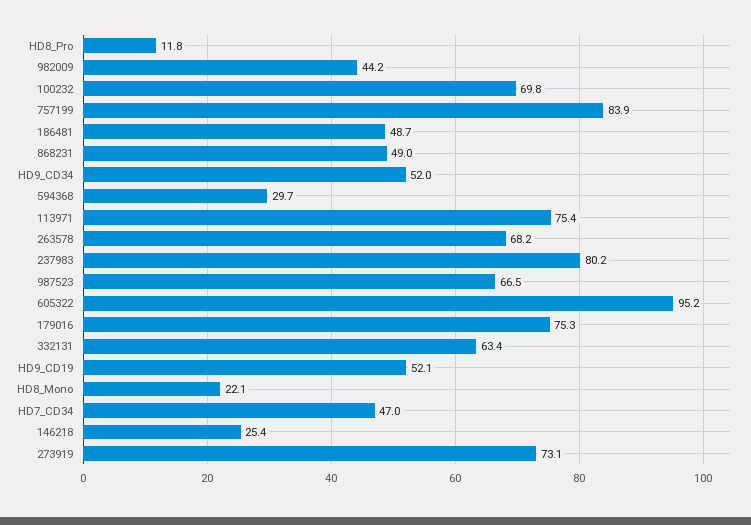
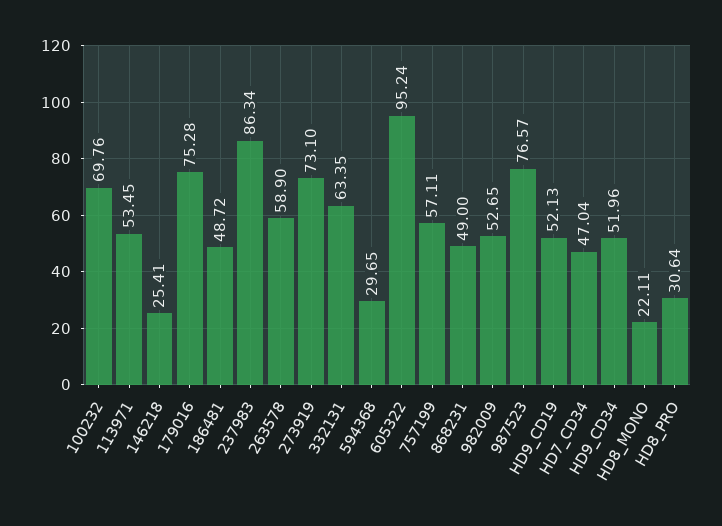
HD8_Pro: 11.8 -> 30.64
982009: 44.2 -> 52.65
757199: 83.9 -> 57.11
113971: 75.4 -> 53.45
263578: 68.2 -> 58.9
237983: 80.2 -> 86.34
987523: 66.5 -> 76.57

